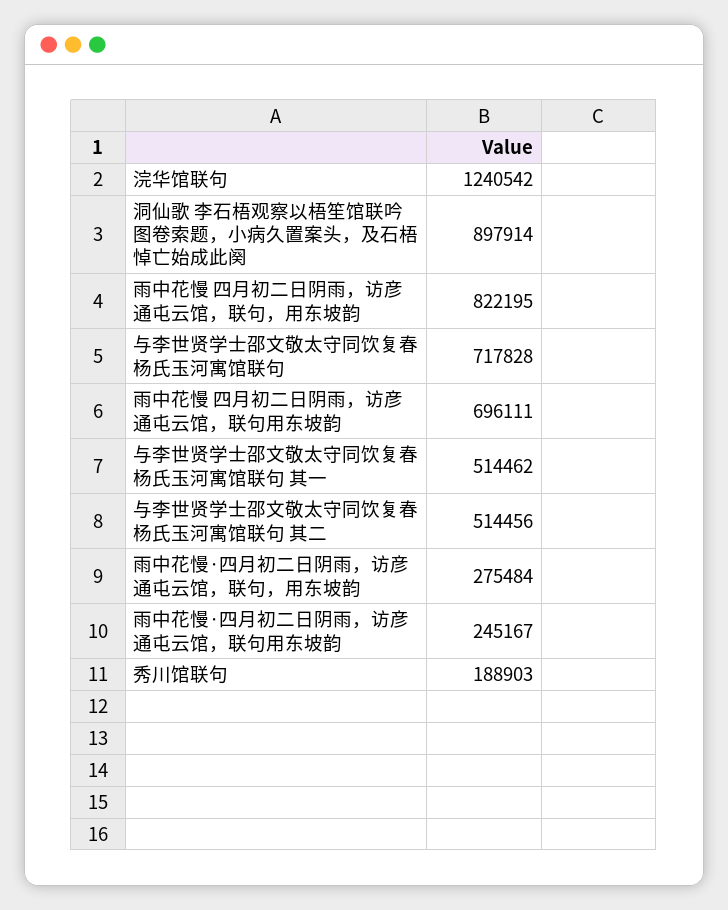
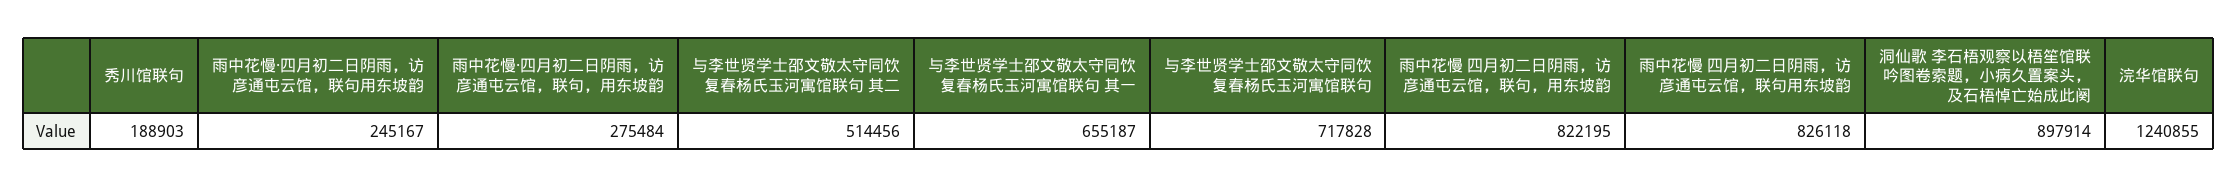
浣华馆联句: 1240542 -> 1240855
雨中花慢 四月初二日阴雨，访彦通屯云馆，联句用东坡韵: 696111 -> 826118
与李世贤学士邵文敬太守同饮复春杨氏玉河寓馆联句 其一: 514462 -> 655187

